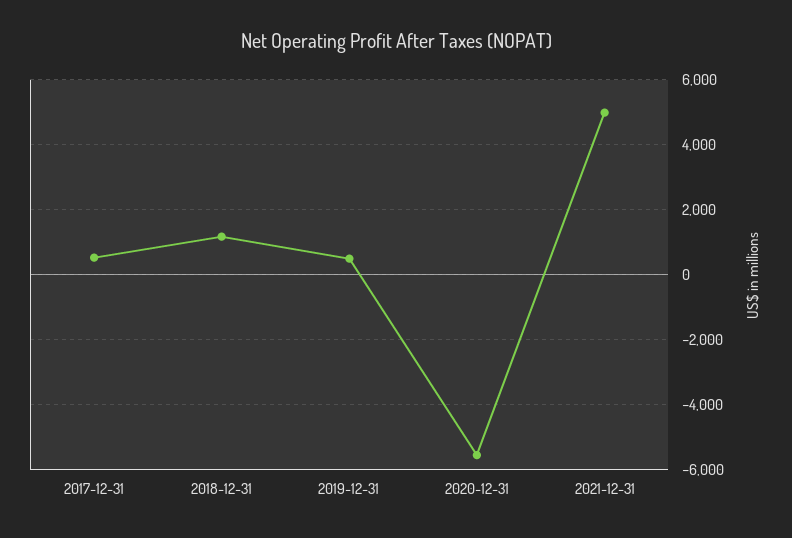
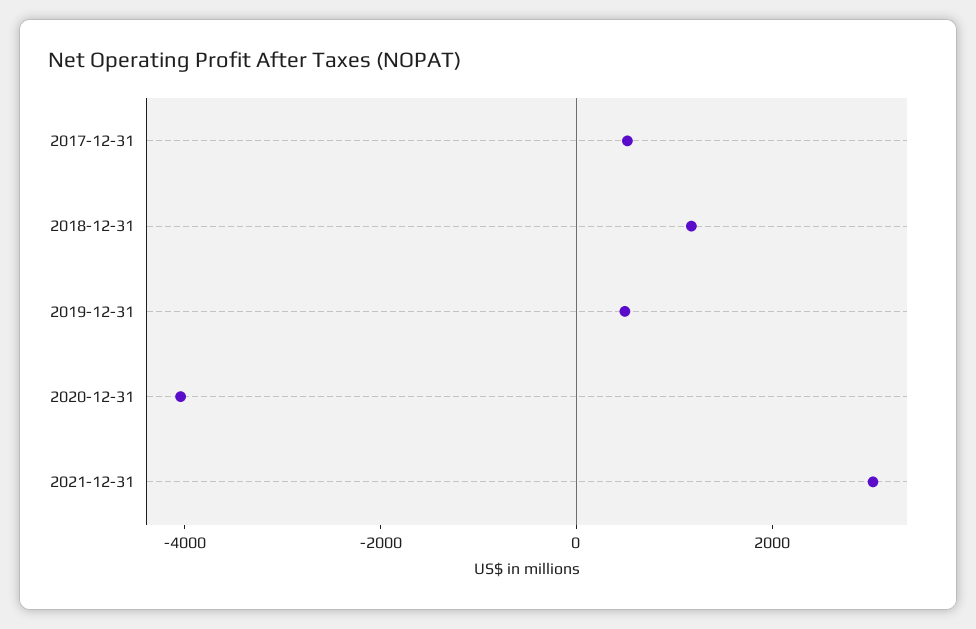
2020-12-31: -5600 -> -4000
2021-12-31: 5000 -> 3000

